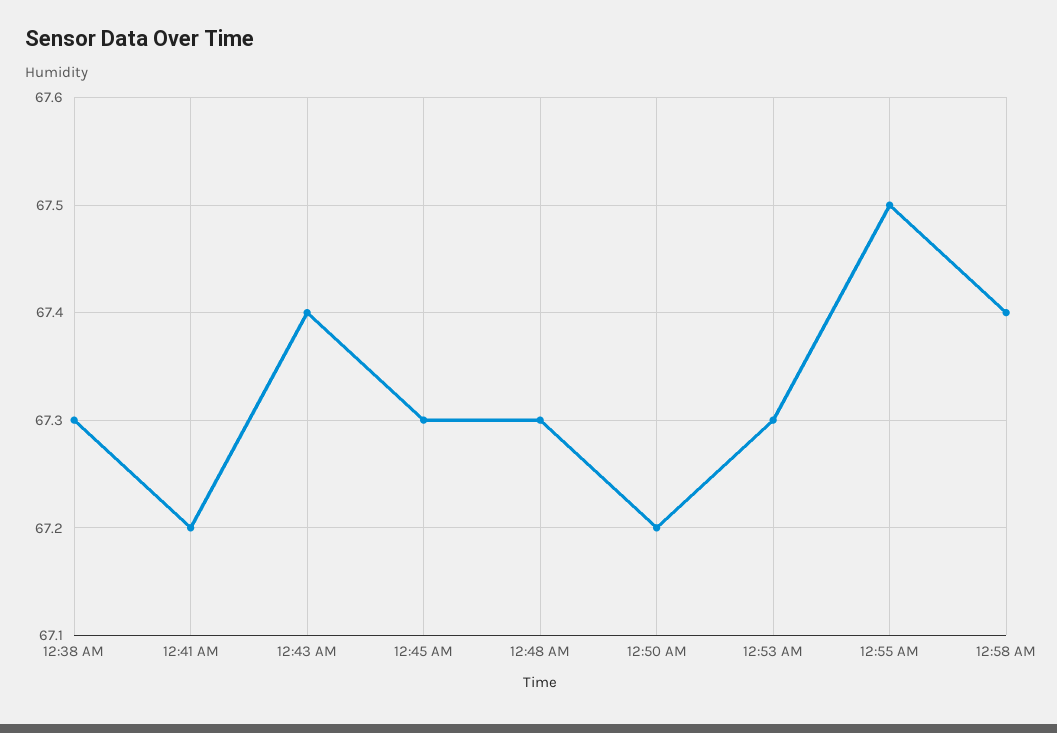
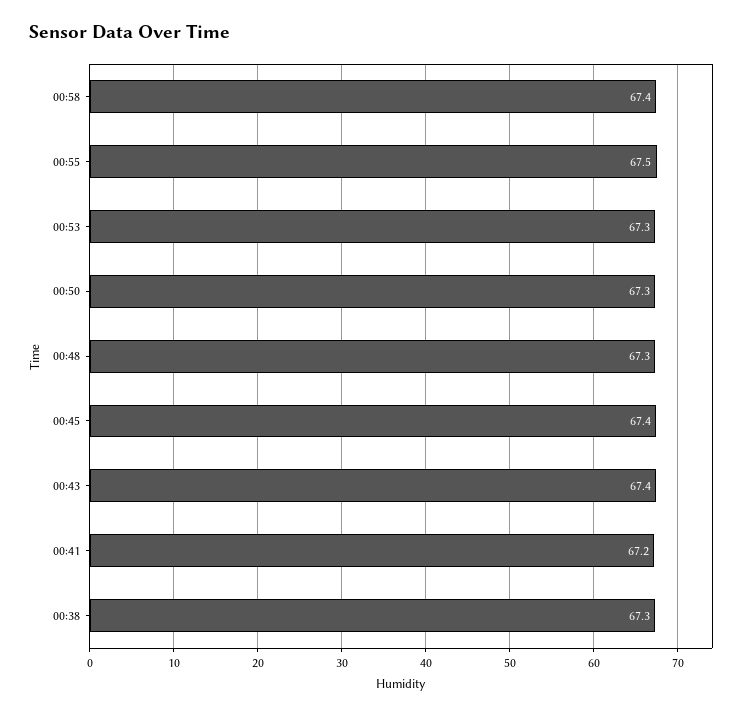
12:45 AM: 67.3 -> 67.4
12:50 AM: 67.2 -> 67.3

